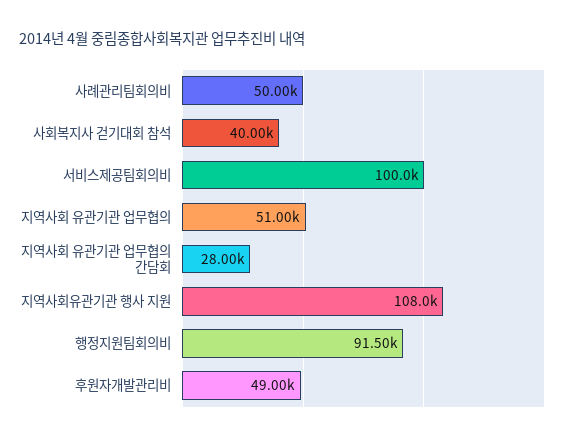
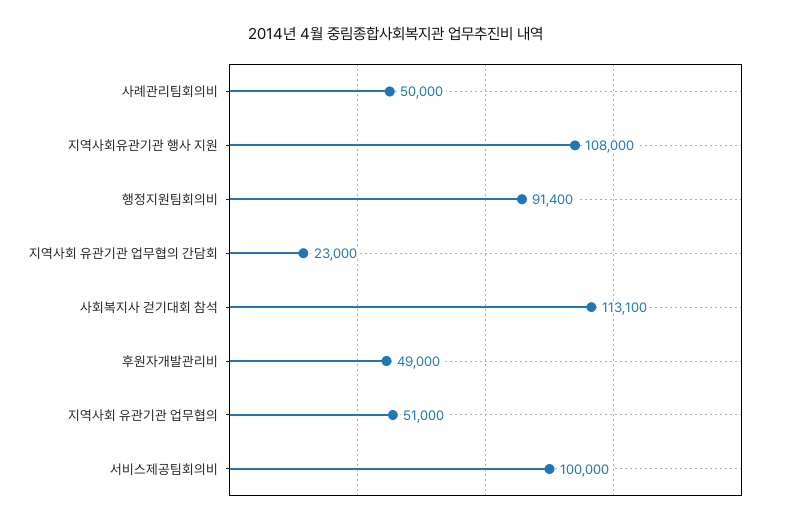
사회복지사 걷기대회 참석: 40000 -> 113100
지역사회 유관기관 업무협의 간담회: 28000 -> 23000
행정지원팀회의비: 91500 -> 91400

